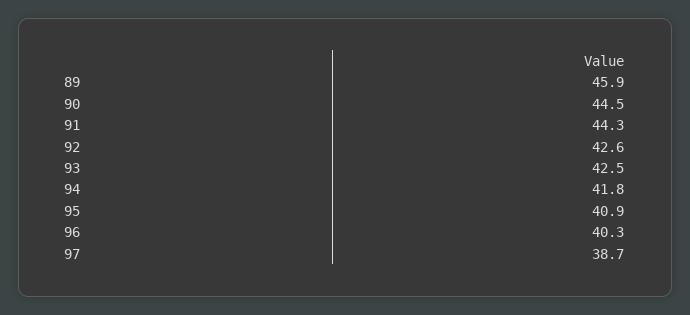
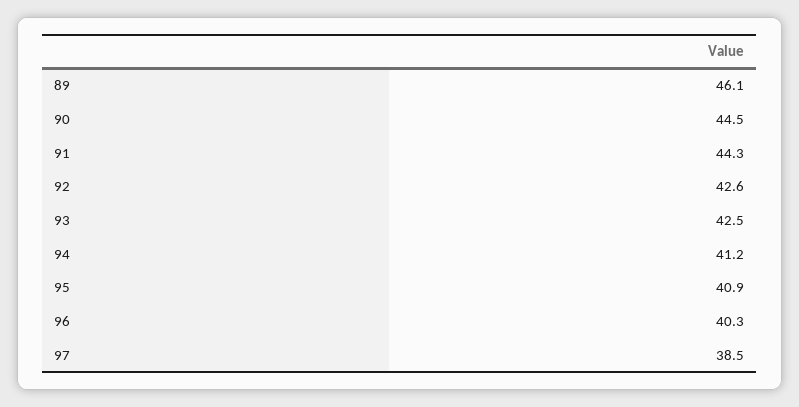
89: 45.9 -> 46.1
94: 41.8 -> 41.2
97: 38.7 -> 38.5

